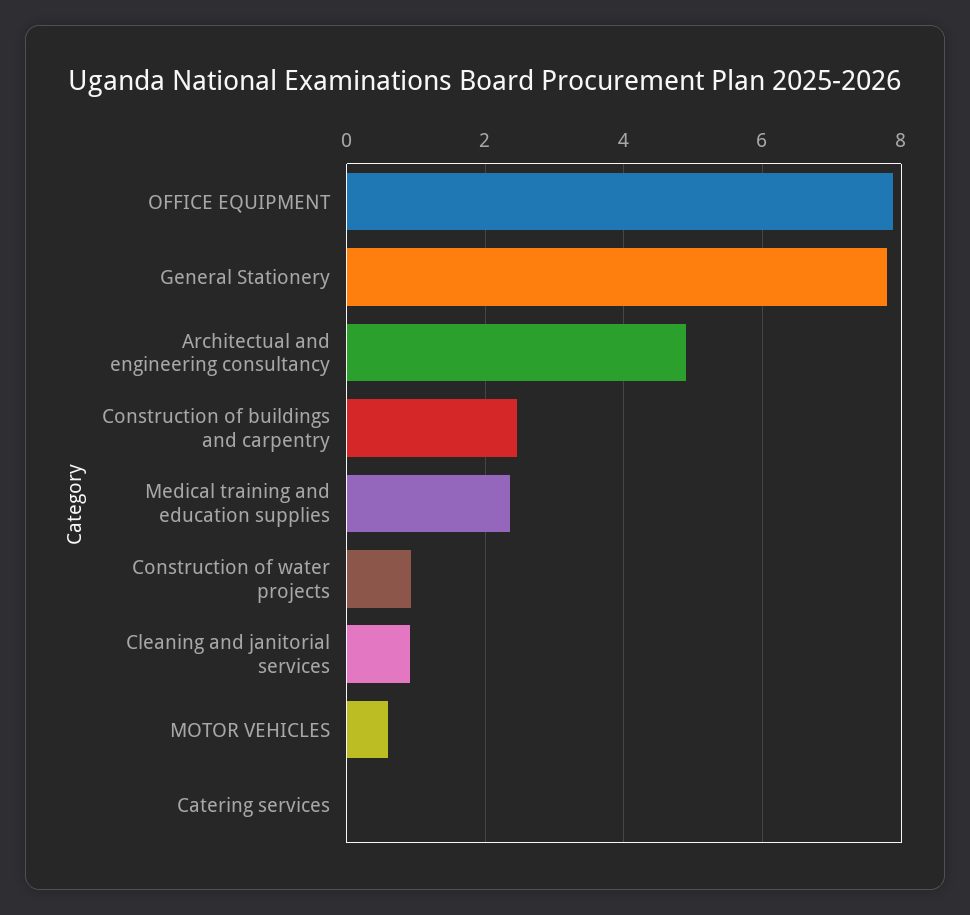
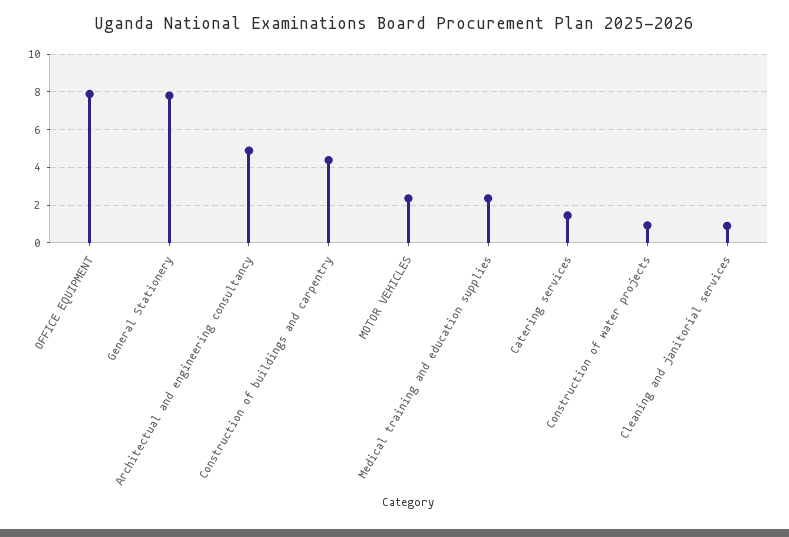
Construction of buildings and carpentry: 2.4 -> 4.5
MOTOR VEHICLES: 0.6 -> 2.5
Catering services: 0 -> 1.5

